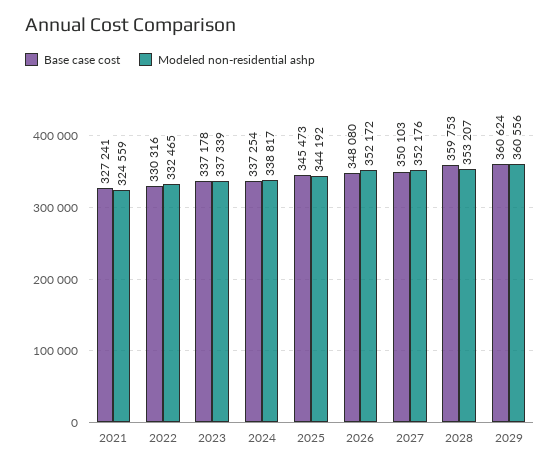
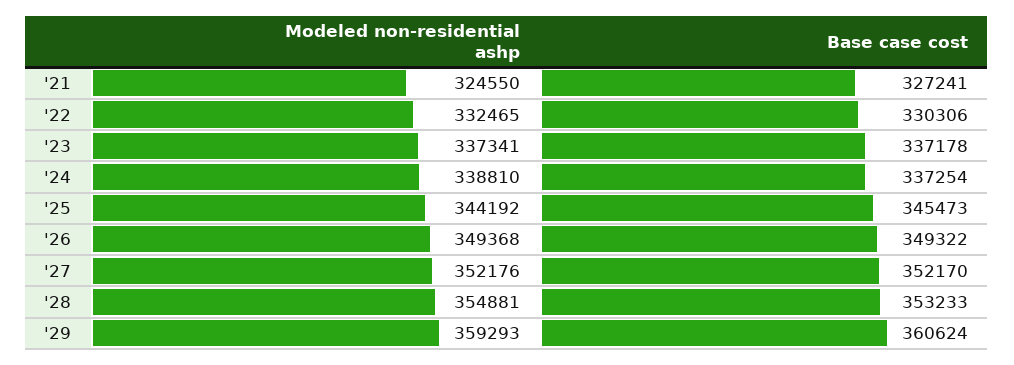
Modeled non-residential ashp, 2021: 324559 -> 324550
Base case cost, 2022: 330316 -> 330306
Modeled non-residential ashp, 2023: 337339 -> 337341
Modeled non-residential ashp, 2024: 338817 -> 338810
Base case cost, 2026: 348080 -> 349322
Modeled non-residential ashp, 2026: 352172 -> 349368
Base case cost, 2027: 350103 -> 352170
Base case cost, 2028: 359753 -> 353233
Modeled non-residential ashp, 2028: 353207 -> 354881
Modeled non-residential ashp, 2029: 360556 -> 359293

